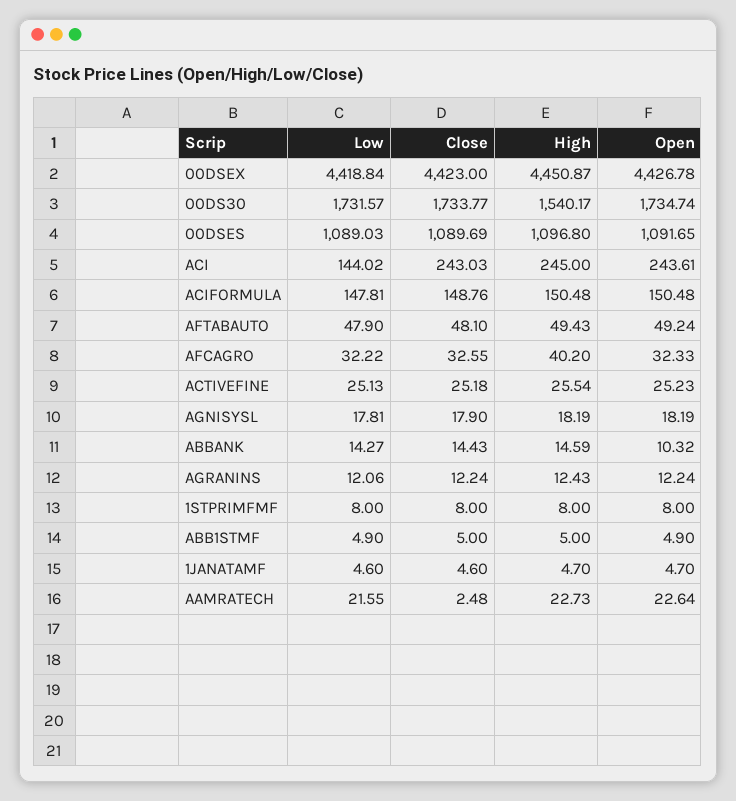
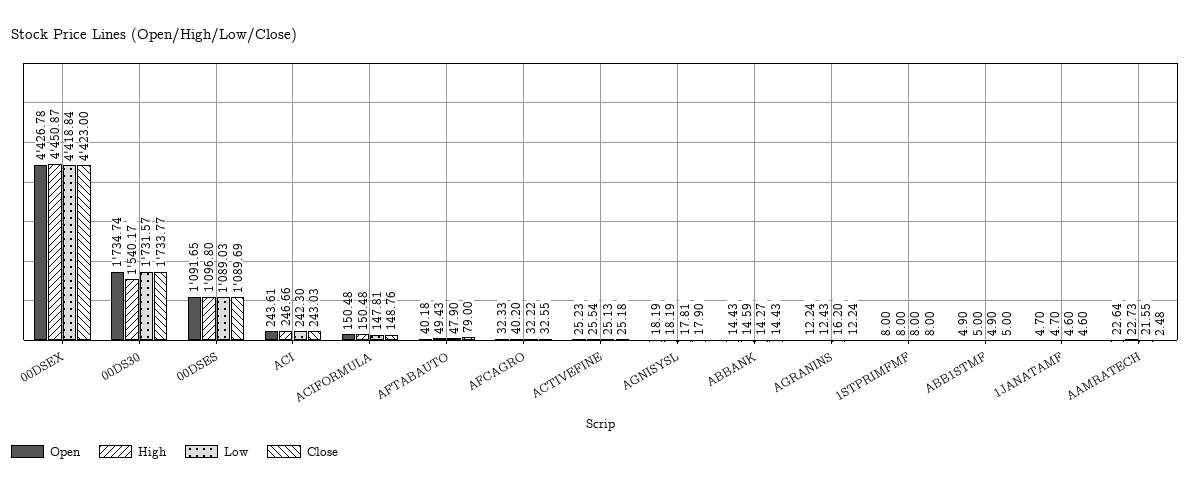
Low, ACI: 144.02 -> 242.3
High, ACI: 245 -> 246.66
Close, AFTABAUTO: 48.1 -> 79
Open, AFTABAUTO: 49.24 -> 40.18
Open, ABBANK: 10.32 -> 14.43
Low, AGRANINS: 12.06 -> 16.2

